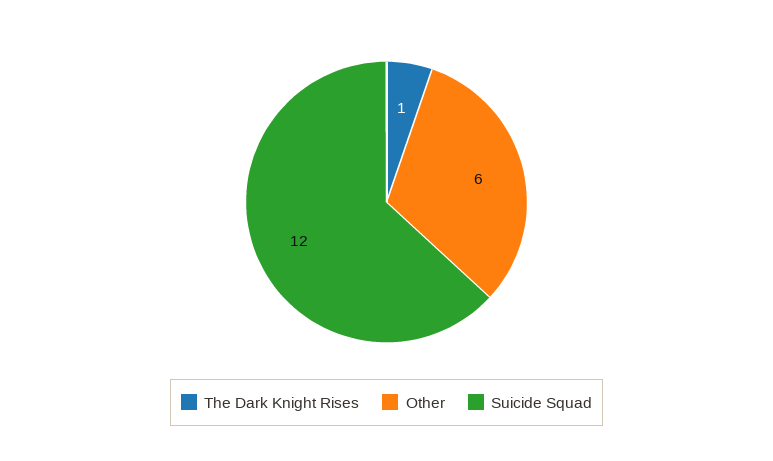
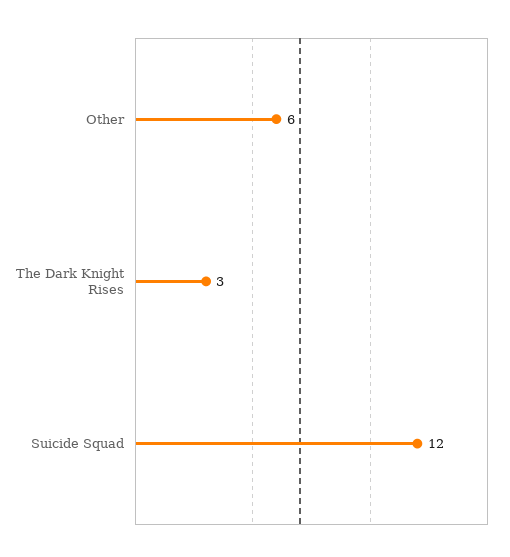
The Dark Knight Rises: 1 -> 3

